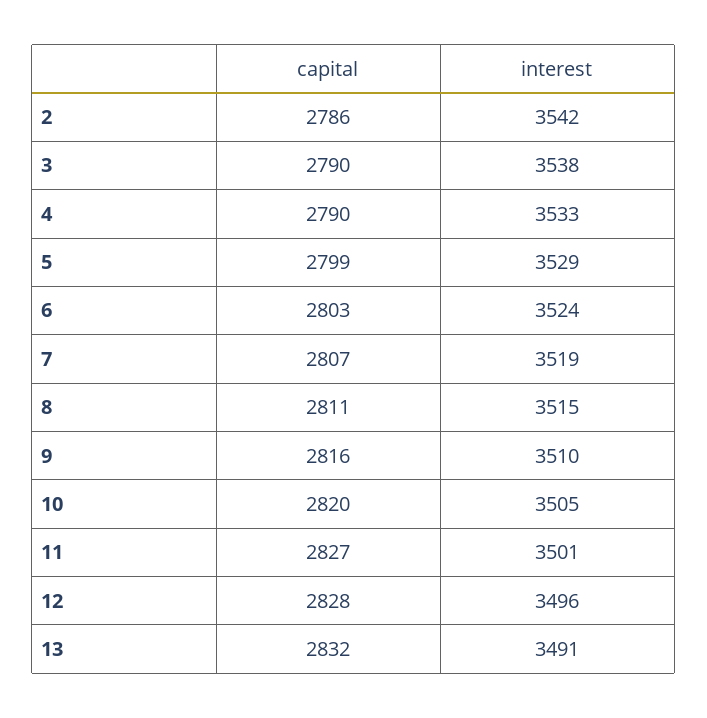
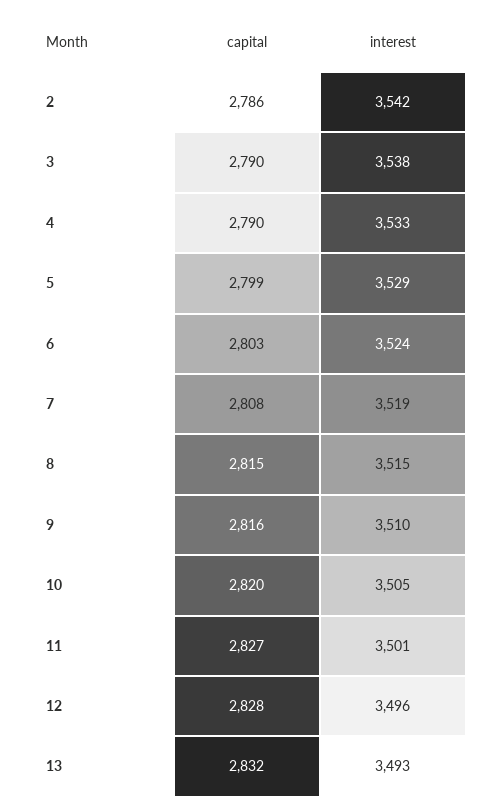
capital, 7: 2807 -> 2808
capital, 8: 2811 -> 2815
interest, 13: 3491 -> 3493

